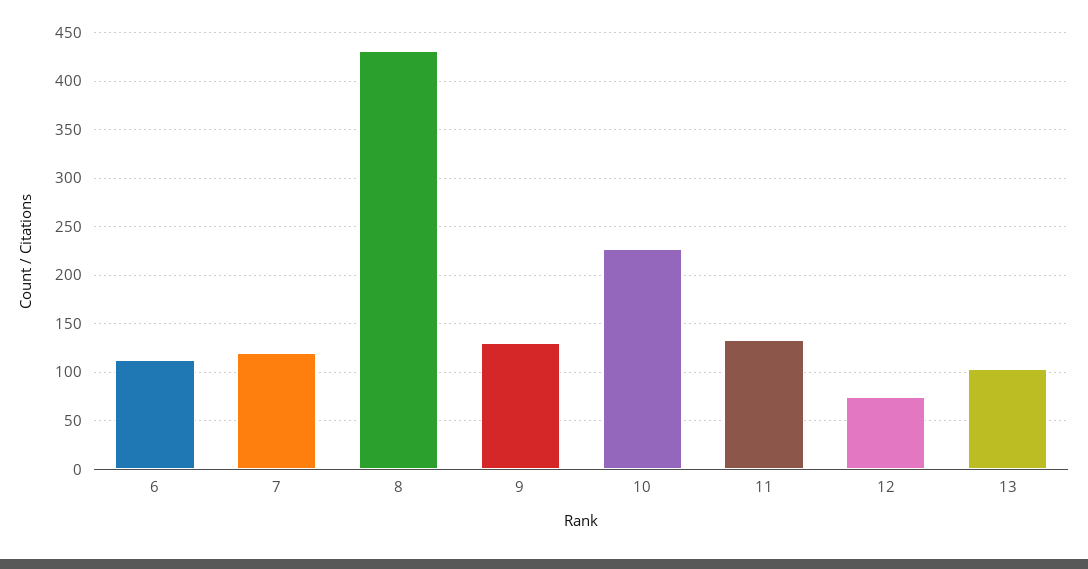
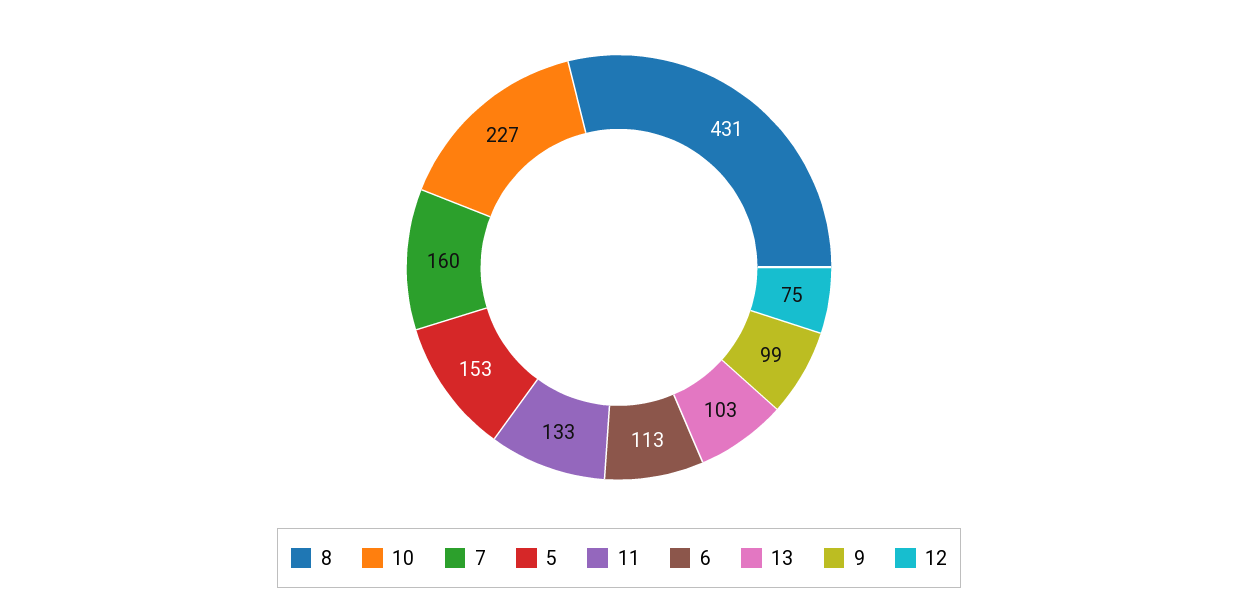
7: 120 -> 160
9: 130 -> 99
5: none -> 153

